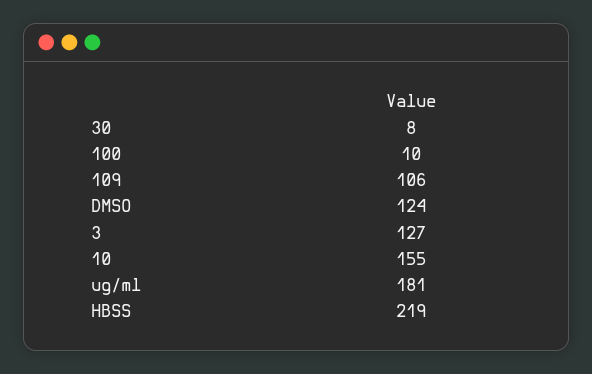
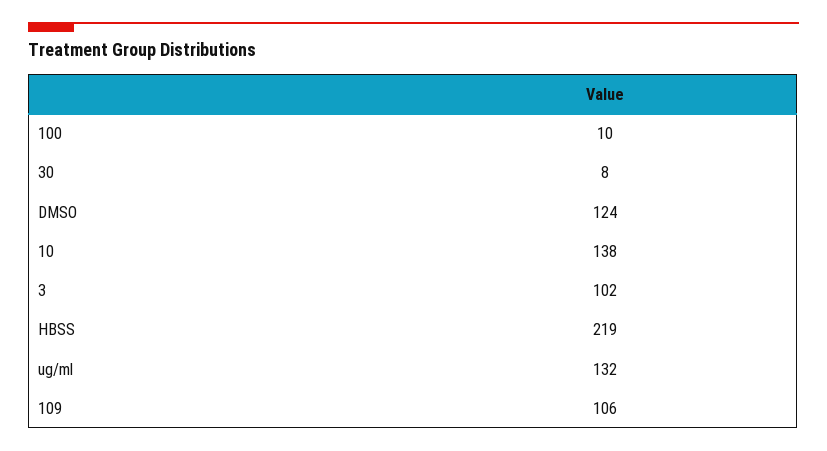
3: 127 -> 102
10: 155 -> 138
ug/ml: 181 -> 132

